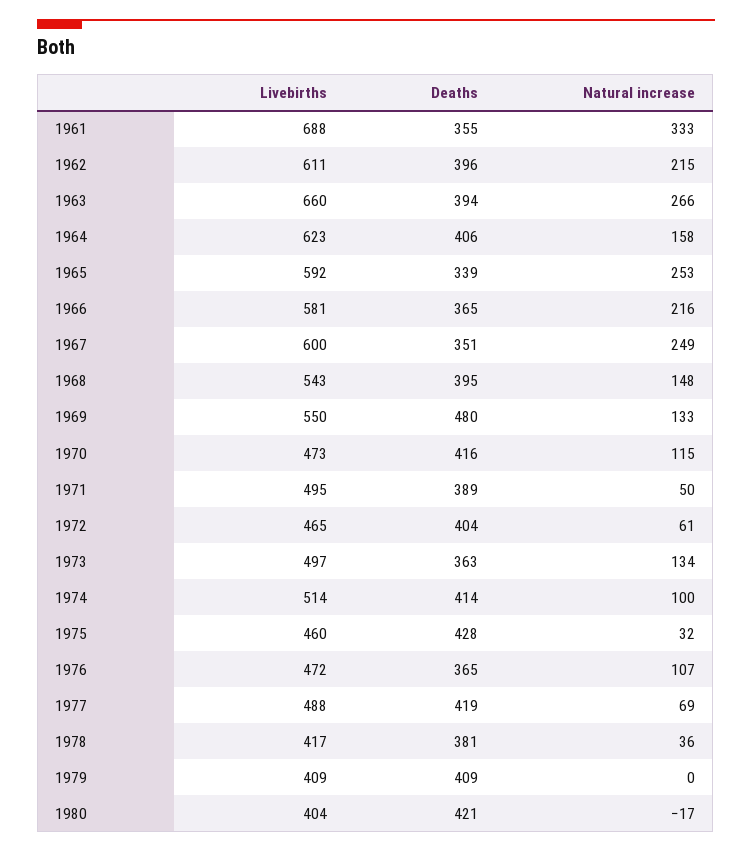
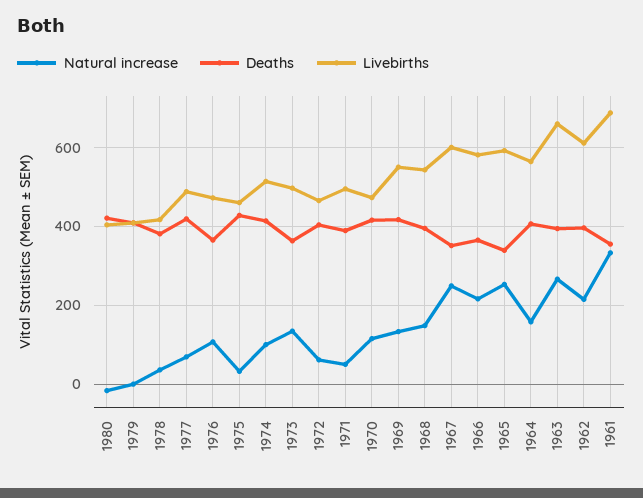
Livebirths, 1964: 623 -> 560
Deaths, 1969: 480 -> 420

